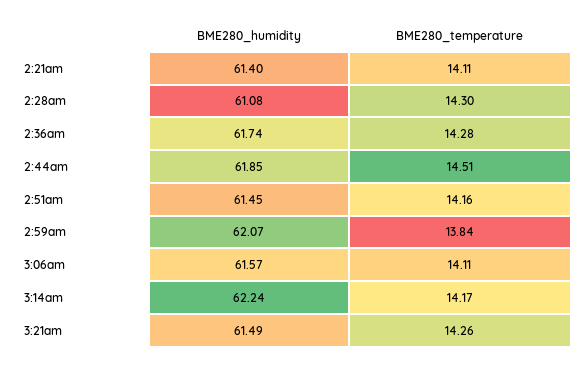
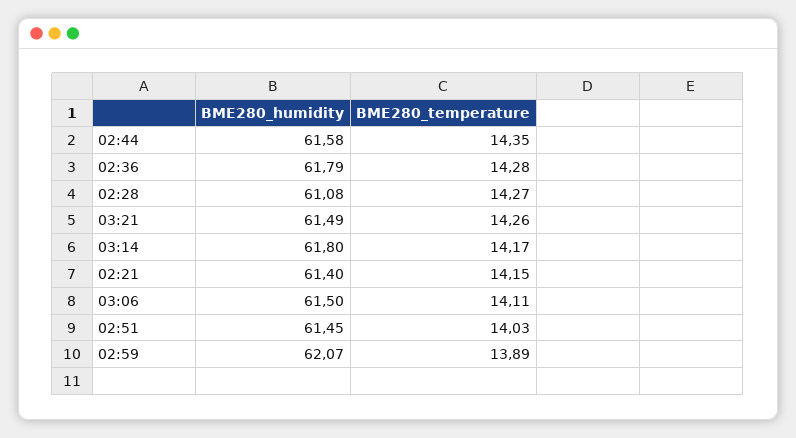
BME280_temperature, 2:21am: 14.11 -> 14.15
BME280_temperature, 2:28am: 14.3 -> 14.27
BME280_humidity, 2:36am: 61.74 -> 61.79
BME280_humidity, 2:44am: 61.85 -> 61.58
BME280_temperature, 2:44am: 14.51 -> 14.35
BME280_temperature, 2:51am: 14.16 -> 14.03
BME280_temperature, 2:59am: 13.84 -> 13.89
BME280_humidity, 3:06am: 61.57 -> 61.5
BME280_humidity, 3:14am: 62.24 -> 61.8

